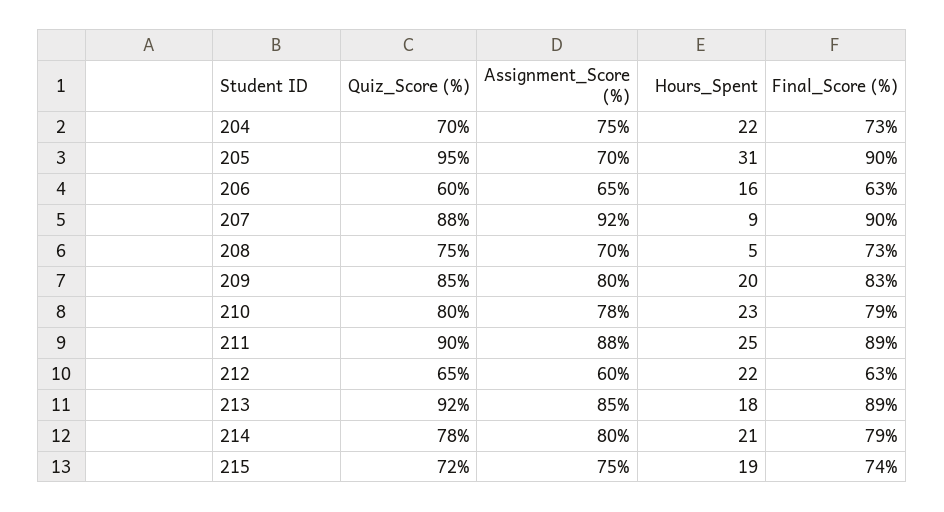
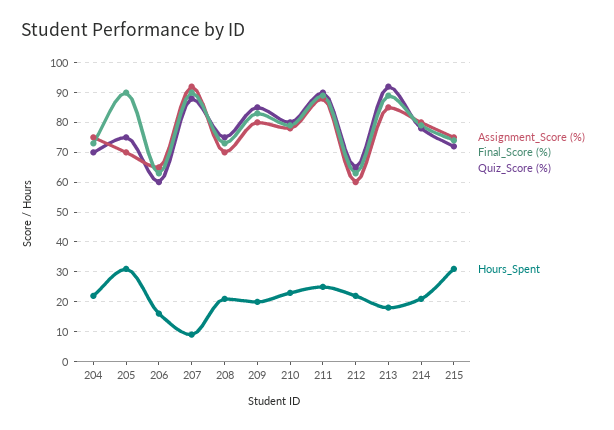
Quiz_Score (%), 205: 95 -> 75
Hours_Spent, 208: 5 -> 20
Hours_Spent, 215: 19 -> 30

